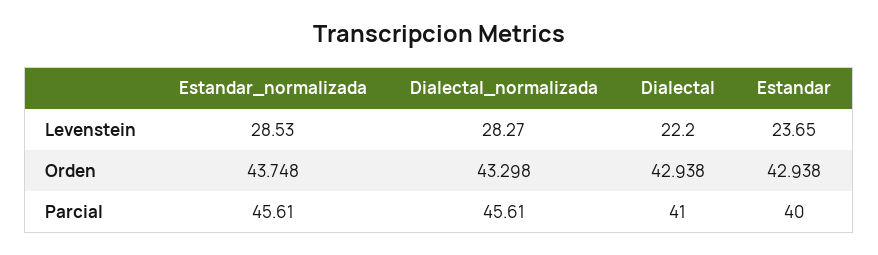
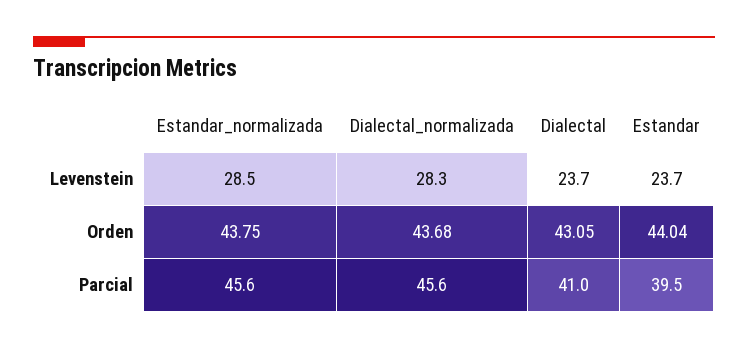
Dialectal, Levenstein: 22.2 -> 23.7
Dialectal_normalizada, Orden: 43.298 -> 43.68
Dialectal, Orden: 42.938 -> 43.05
Estandar, Orden: 42.938 -> 44.04
Estandar, Parcial: 40 -> 39.5

